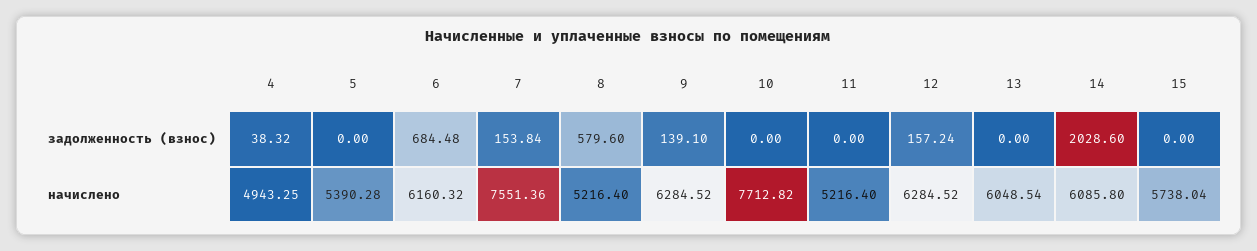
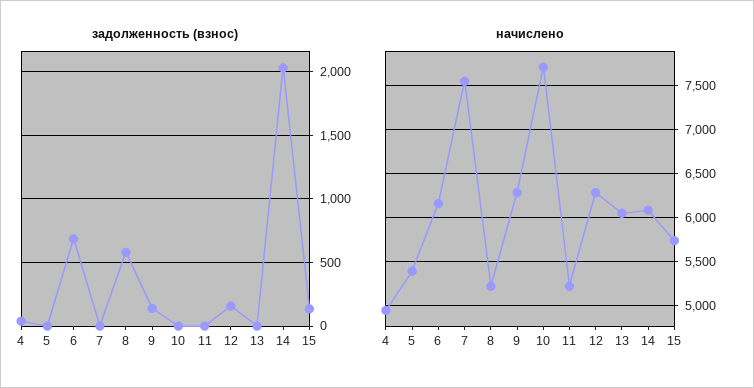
задолженность (взнос), 7: 153.84 -> 0
задолженность (взнос), 15: 0 -> 150

